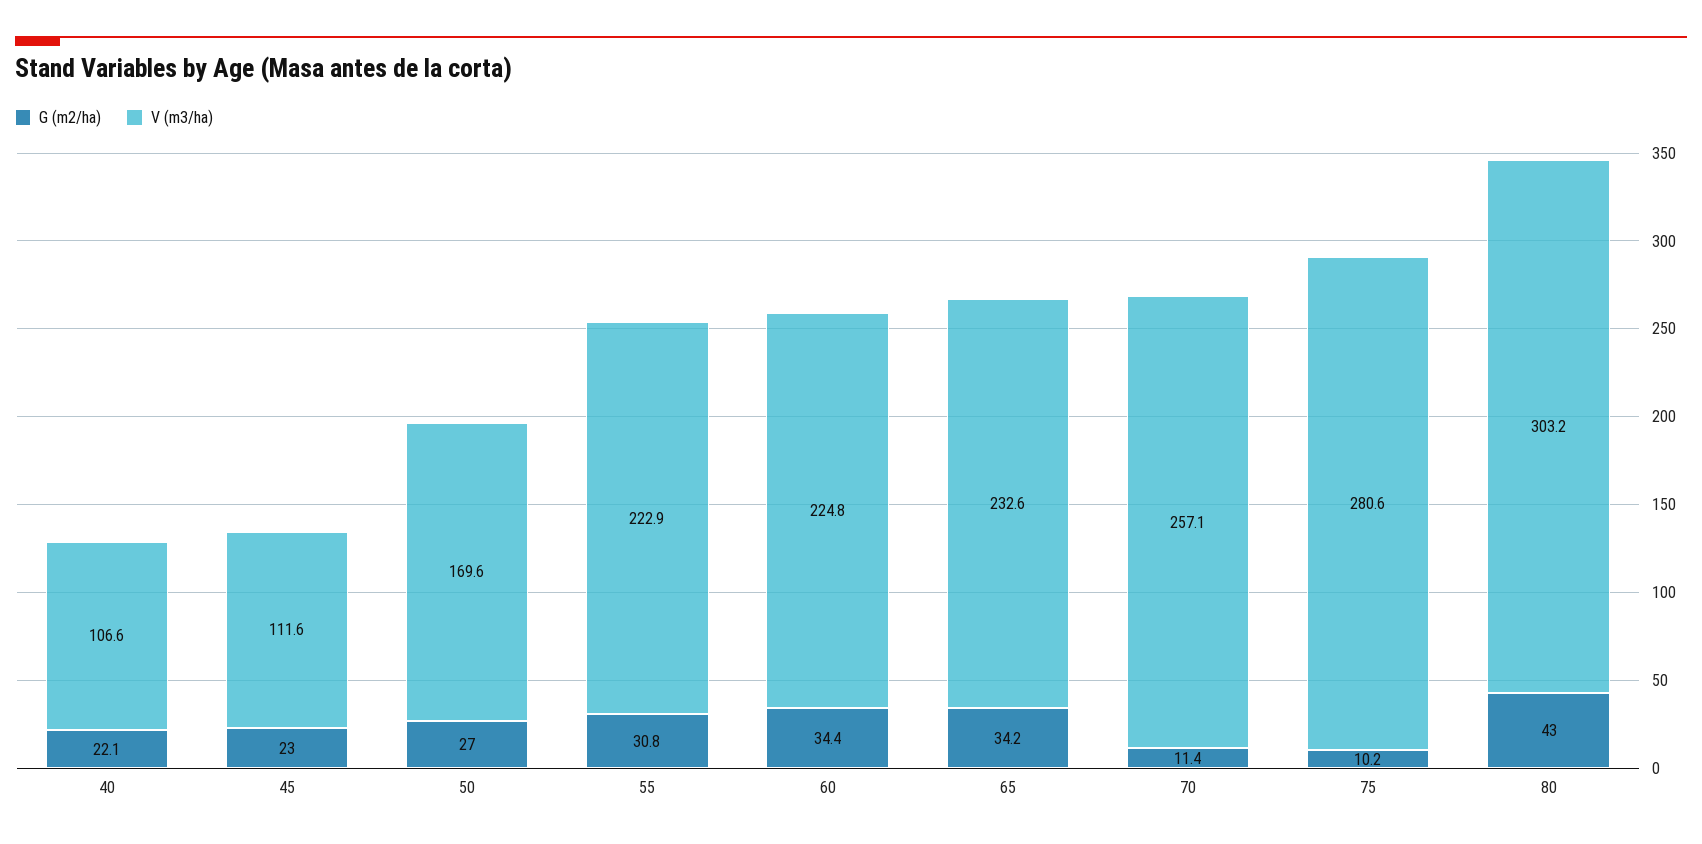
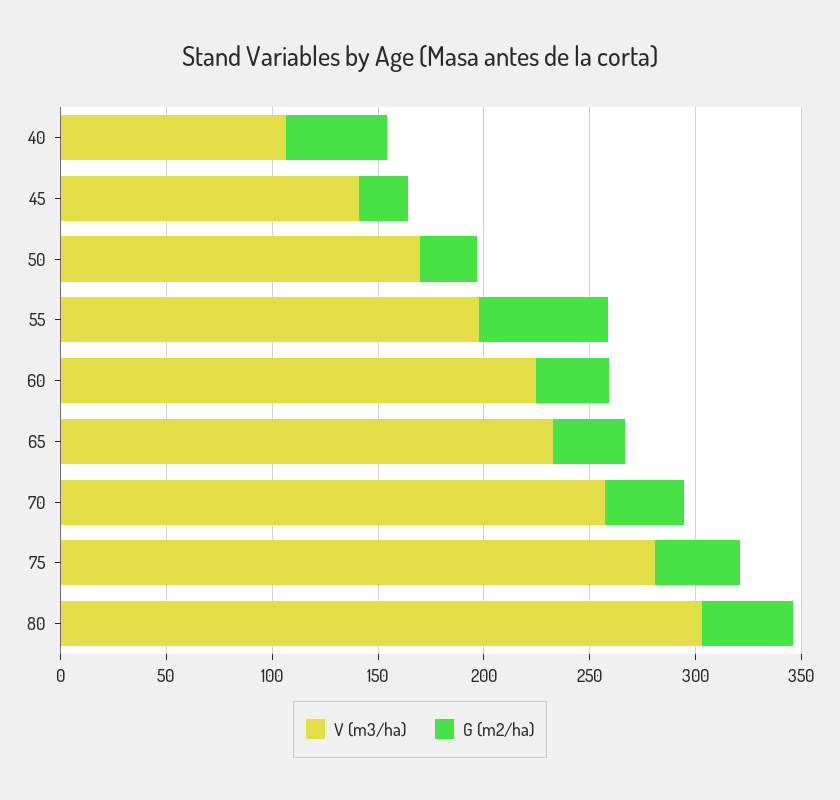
G (m2/ha), 40: 22.1 -> 50
V (m3/ha), 45: 111.6 -> 140
G (m2/ha), 55: 30.8 -> 60
V (m3/ha), 55: 222.9 -> 200
G (m2/ha), 70: 11.4 -> 40
G (m2/ha), 75: 10.2 -> 40

